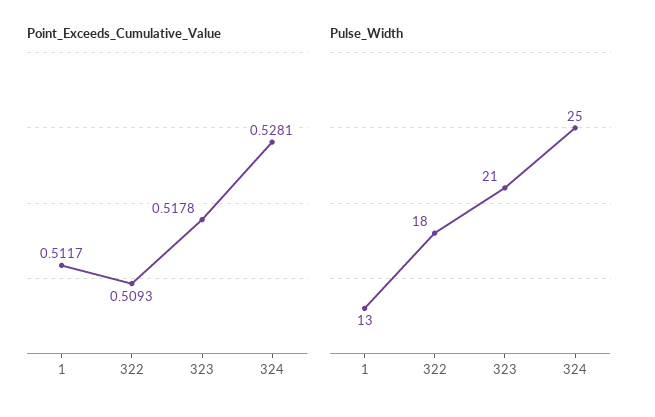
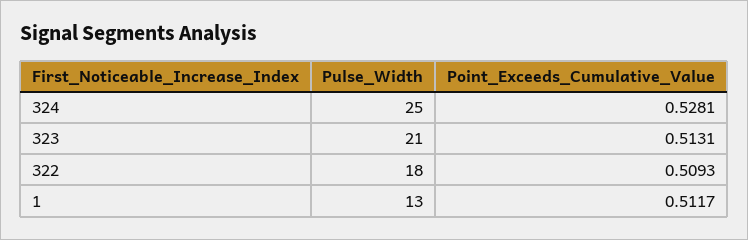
Point_Exceeds_Cumulative_Value, 323: 0.5178 -> 0.5131

